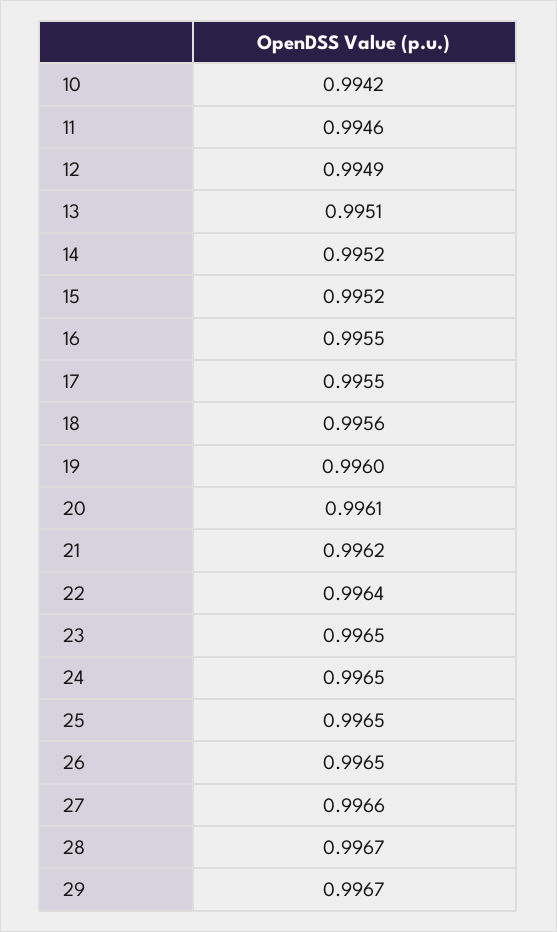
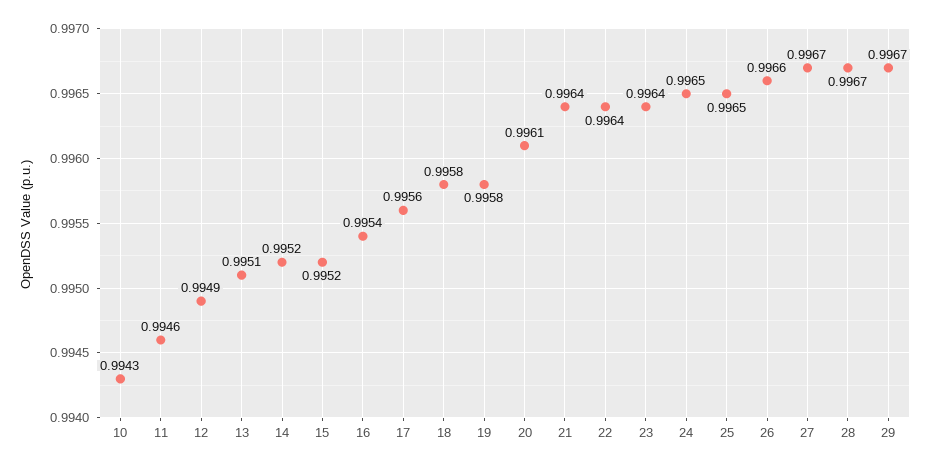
10: 0.9942 -> 0.9943
16: 0.9955 -> 0.9954
17: 0.9955 -> 0.9956
18: 0.9956 -> 0.9958
19: 0.996 -> 0.9958
21: 0.9962 -> 0.9964
23: 0.9965 -> 0.9964
26: 0.9965 -> 0.9966
27: 0.9966 -> 0.9967

